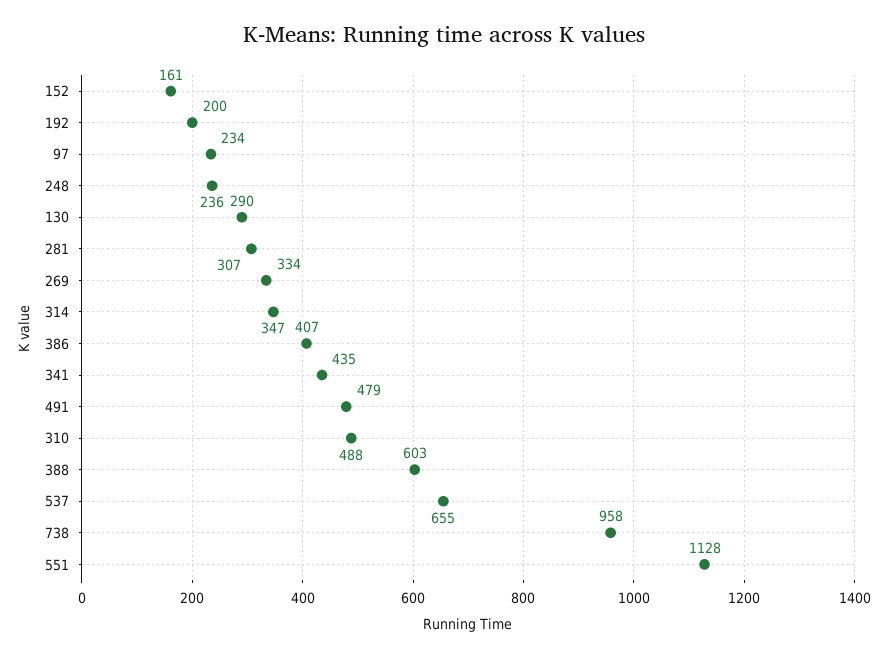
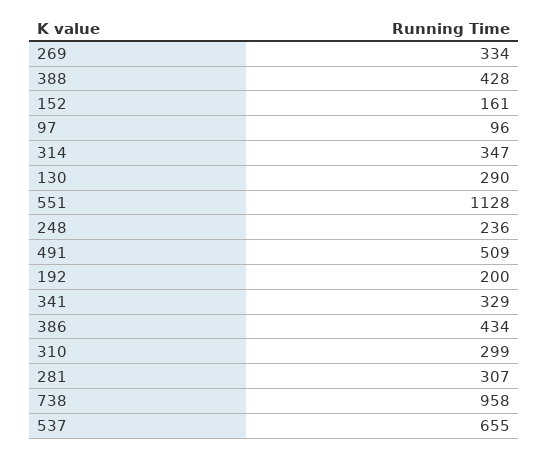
97: 234 -> 96
386: 407 -> 434
341: 435 -> 329
491: 479 -> 509
310: 488 -> 299
388: 603 -> 428

